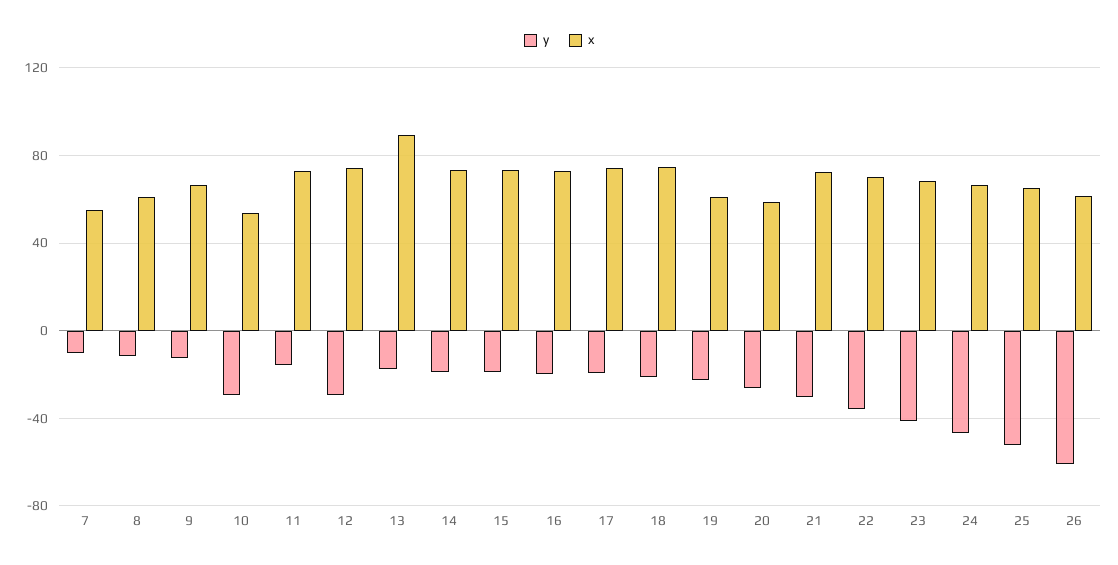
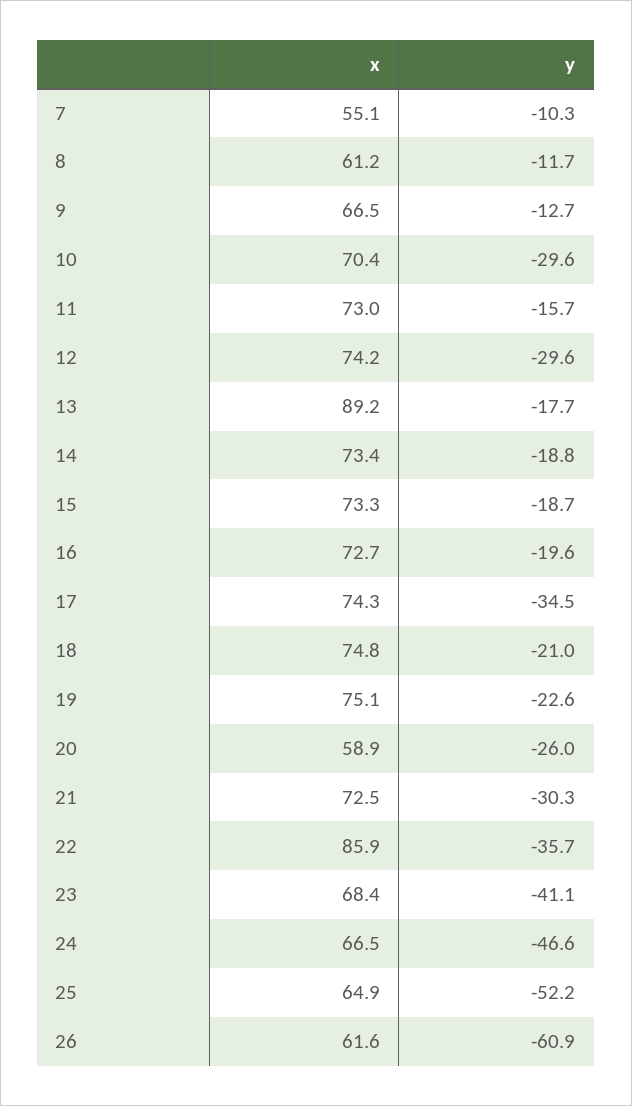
x, 10: 55 -> 70.4
y, 17: -20 -> -34.5
x, 19: 60 -> 75.1
x, 22: 70 -> 85.9

